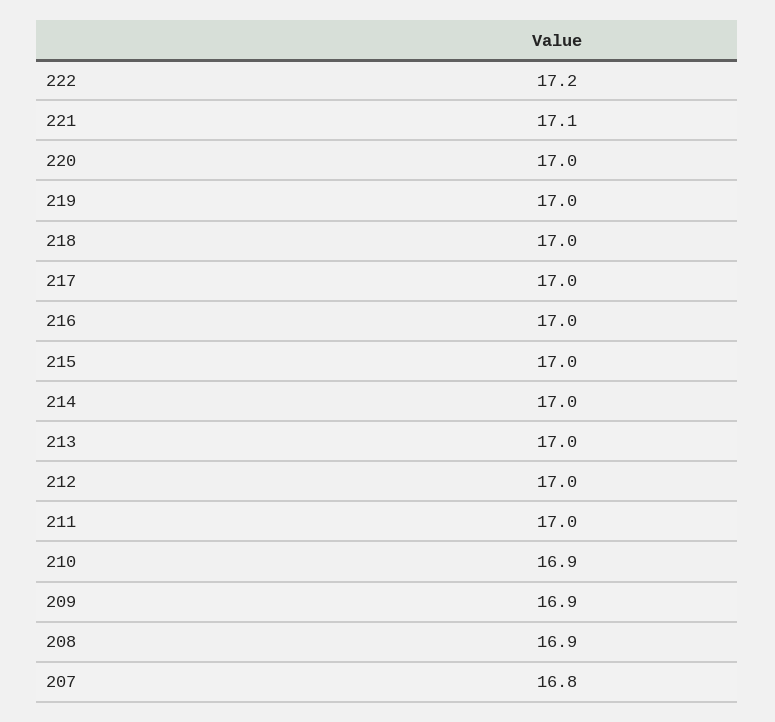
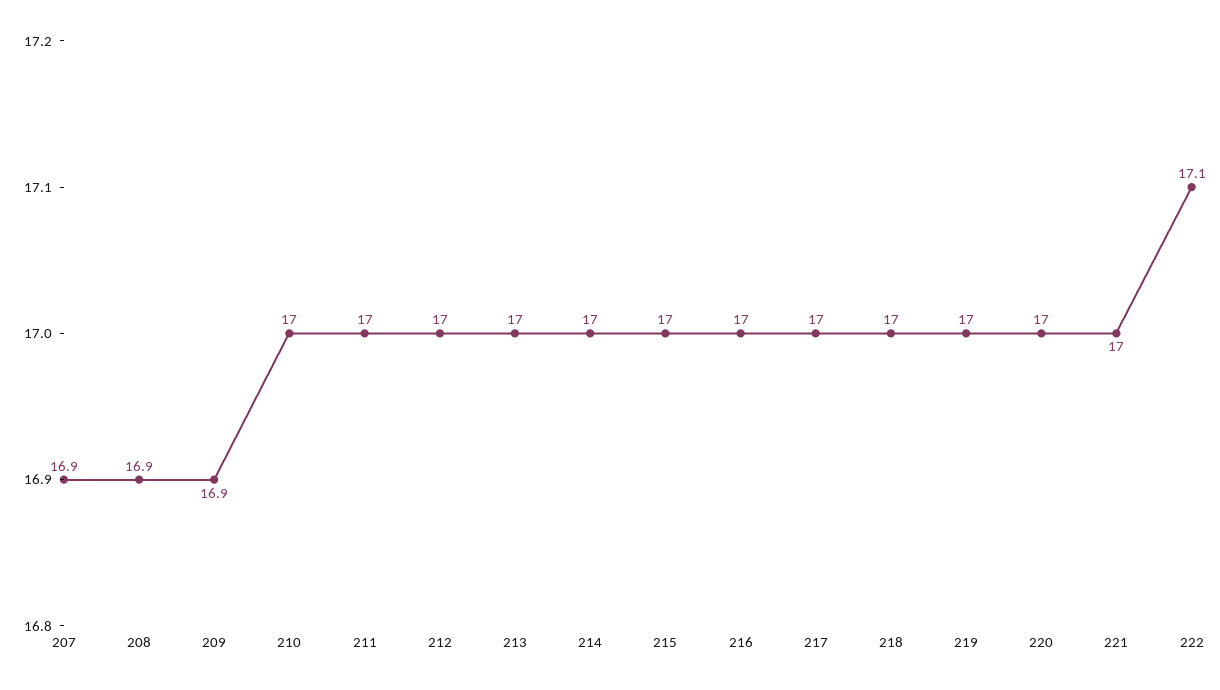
222: 17.2 -> 17.1
221: 17.1 -> 17
210: 16.9 -> 17
207: 16.8 -> 16.9

